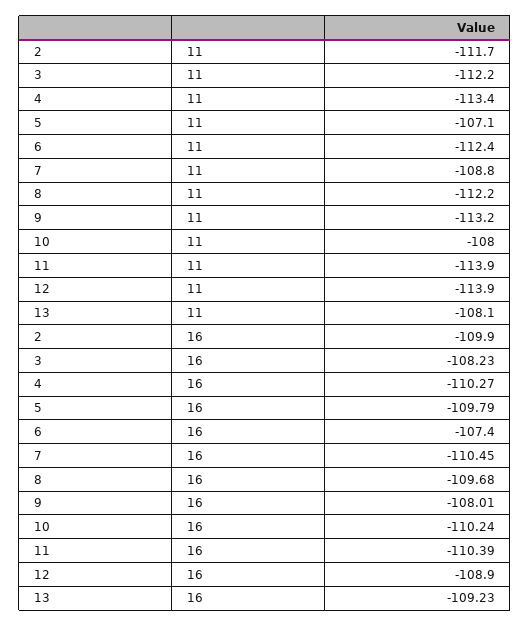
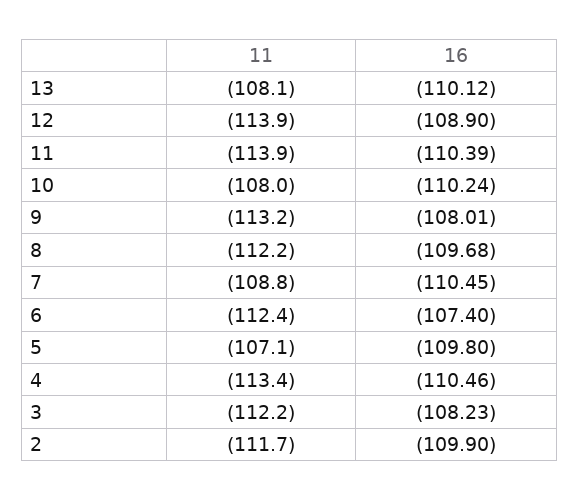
4, 16: -110.27 -> -110.46
5, 16: -109.79 -> -109.8
13, 16: -109.23 -> -110.12

